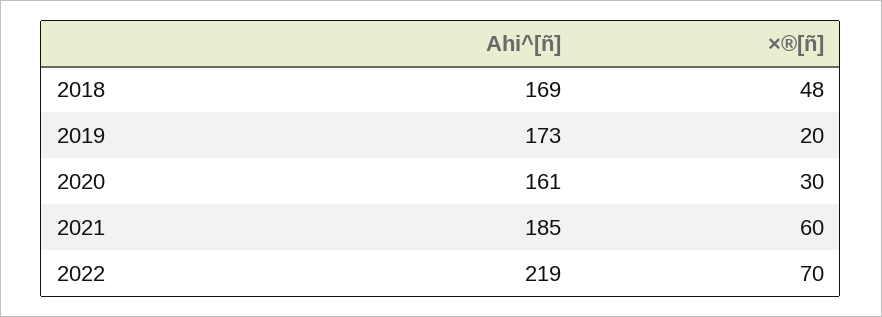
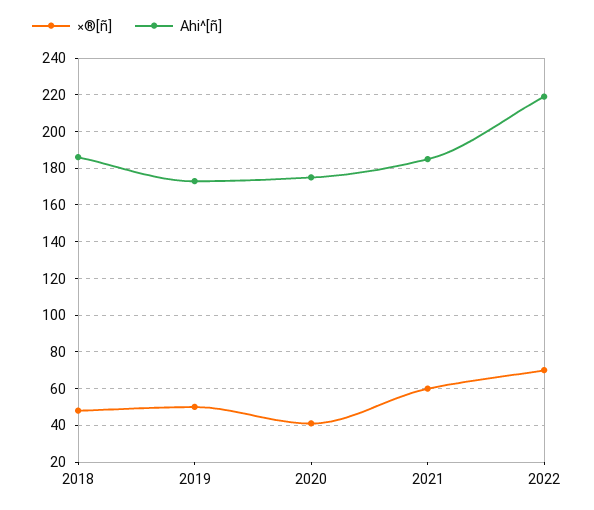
Ahi^[ñ], 2018: 169 -> 185
×®[ñ], 2019: 20 -> 50
Ahi^[ñ], 2020: 161 -> 175
×®[ñ], 2020: 30 -> 40

